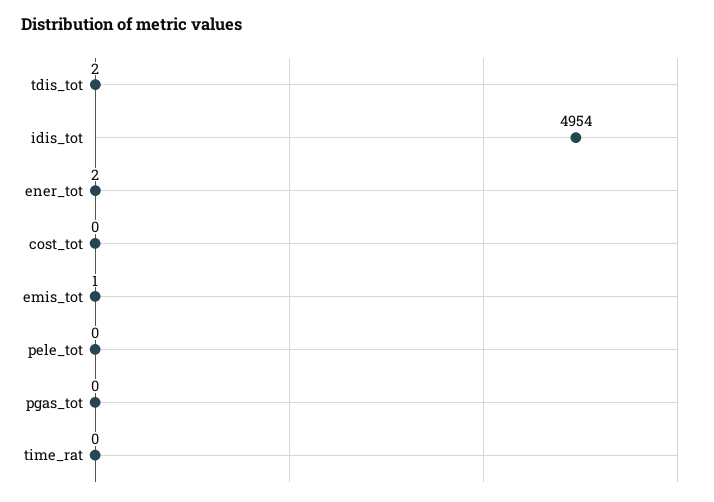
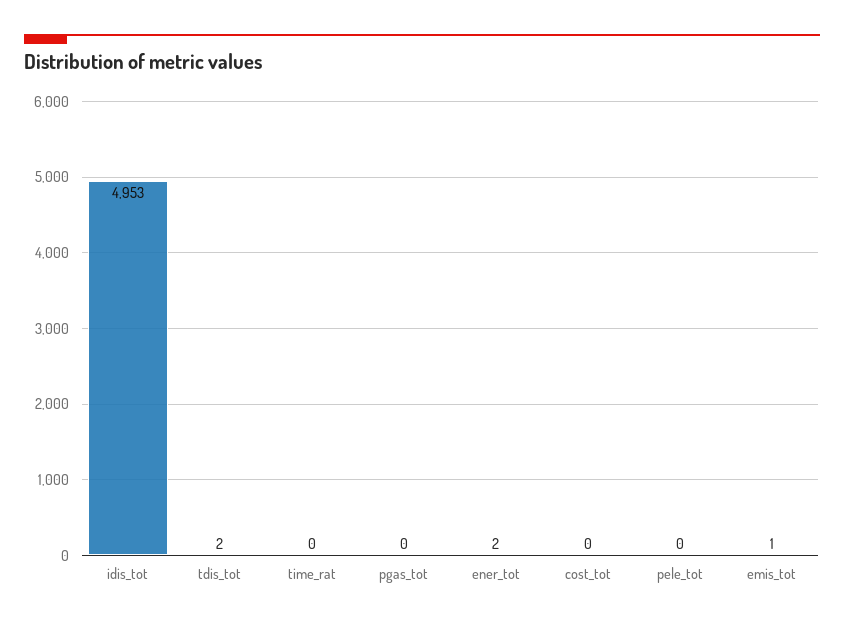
idis_tot: 4954 -> 4953

